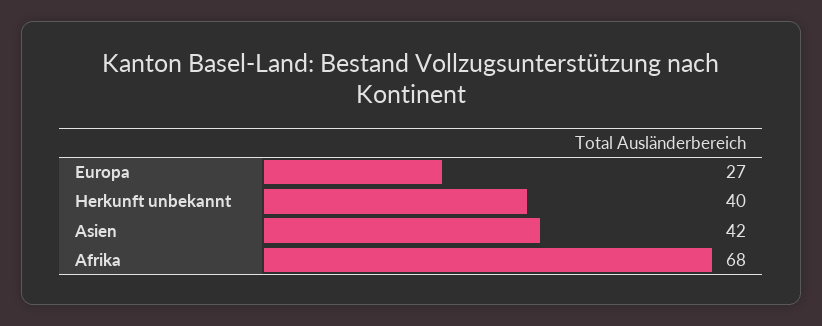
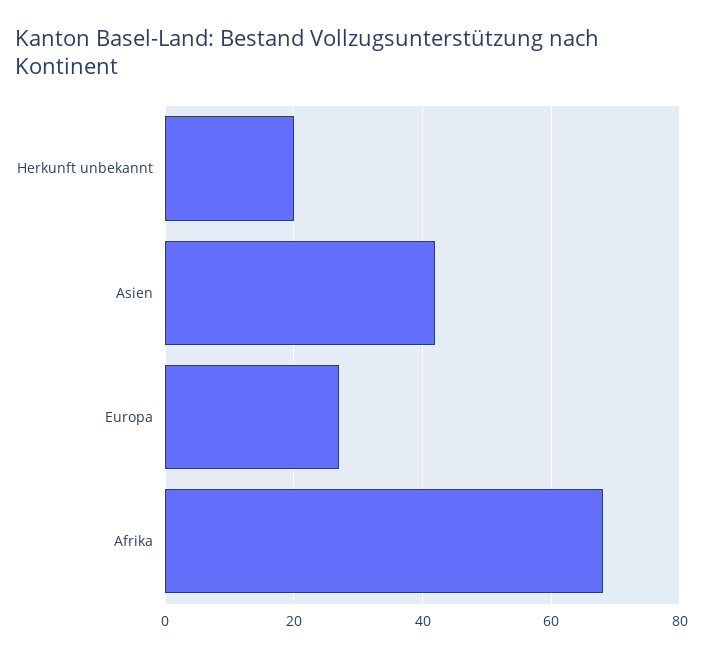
Herkunft unbekannt: 40 -> 20

